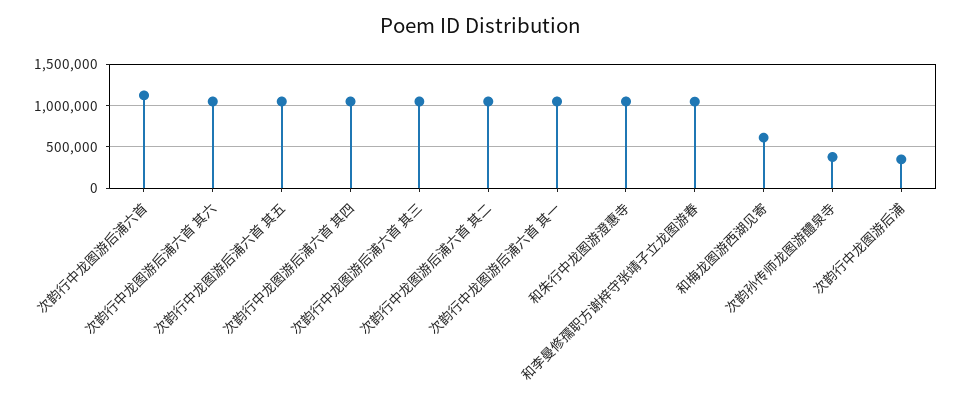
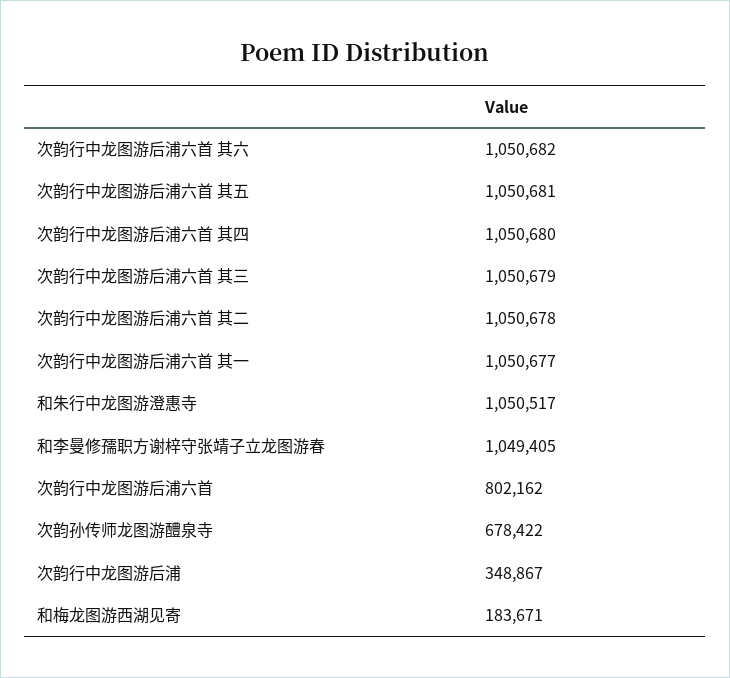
次韵行中龙图游后浦六首: 1100000 -> 802162
和梅龙图游西湖见寄: 600000 -> 183671
次韵孙传师龙图游醴泉寺: 400000 -> 678422

